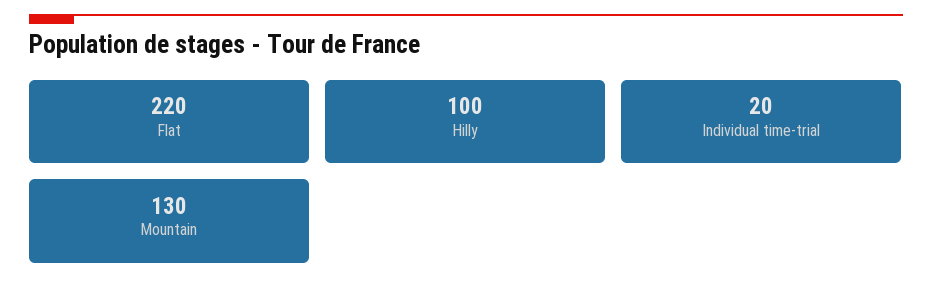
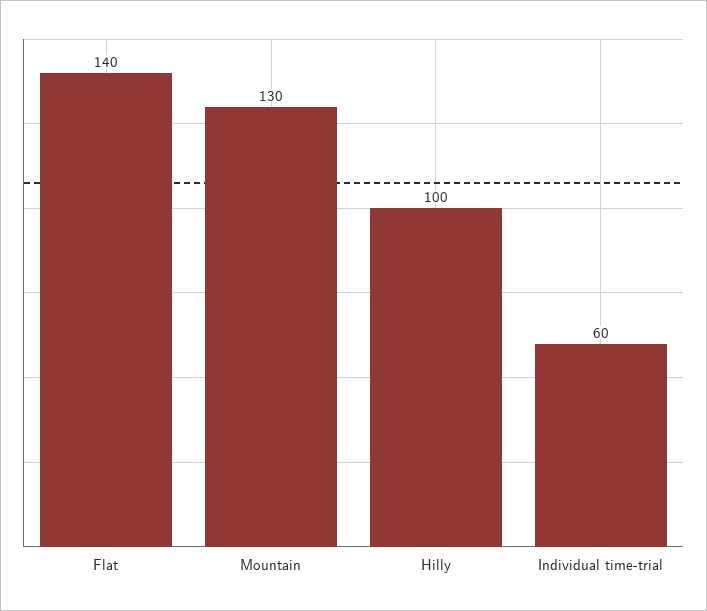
Flat: 220 -> 140
Individual time-trial: 20 -> 60

